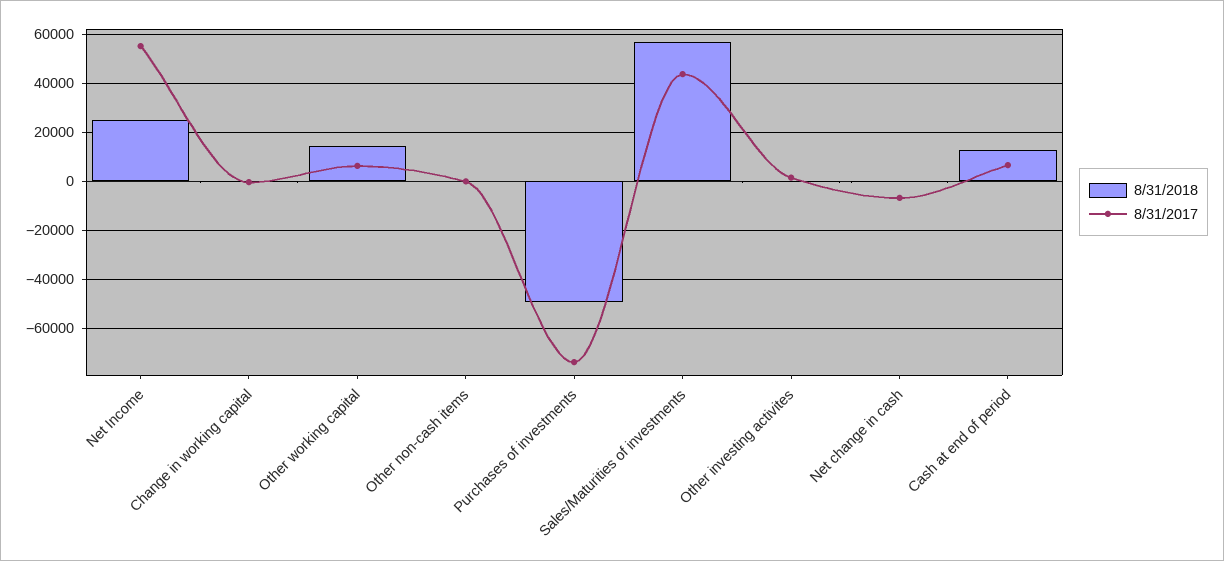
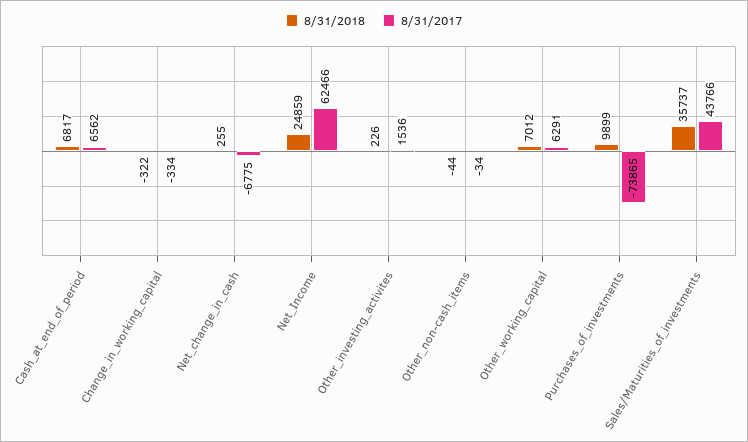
8/31/2017, Net Income: 55000 -> 62466
8/31/2018, Other working capital: 15000 -> 7012
8/31/2018, Purchases of investments: -50000 -> 9899
8/31/2018, Sales/Maturities of investments: 57500 -> 35737
8/31/2018, Cash at end of period: 12500 -> 6817

